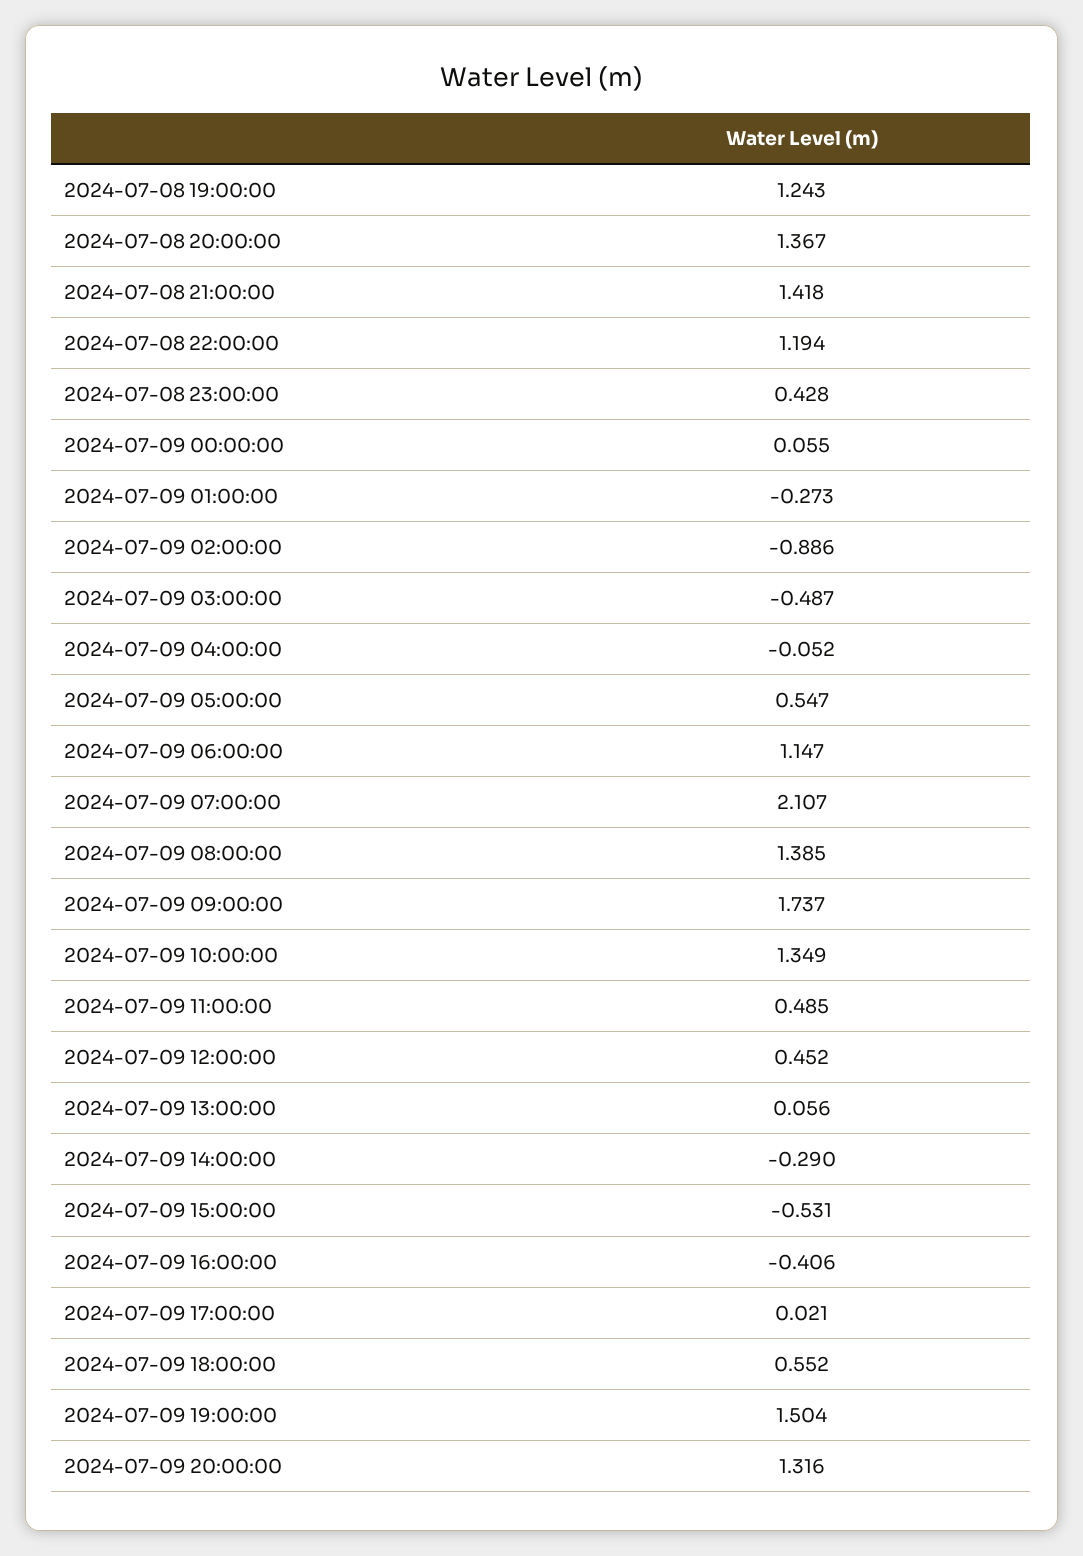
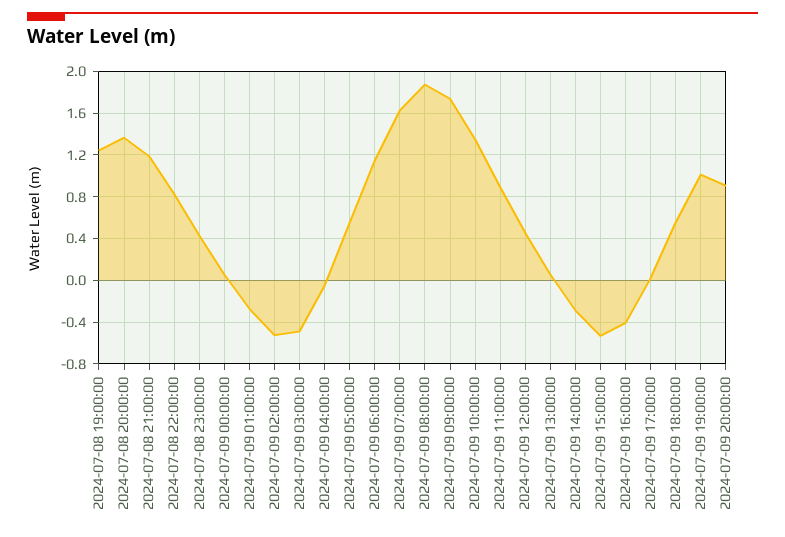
2024-07-08 21:00:00: 1.418 -> 1.2
2024-07-08 22:00:00: 1.194 -> 0.8
2024-07-09 02:00:00: -0.886 -> -0.5
2024-07-09 07:00:00: 2.107 -> 1.6
2024-07-09 08:00:00: 1.385 -> 1.9
2024-07-09 11:00:00: 0.485 -> 0.9
2024-07-09 19:00:00: 1.504 -> 1
2024-07-09 20:00:00: 1.316 -> 0.9

